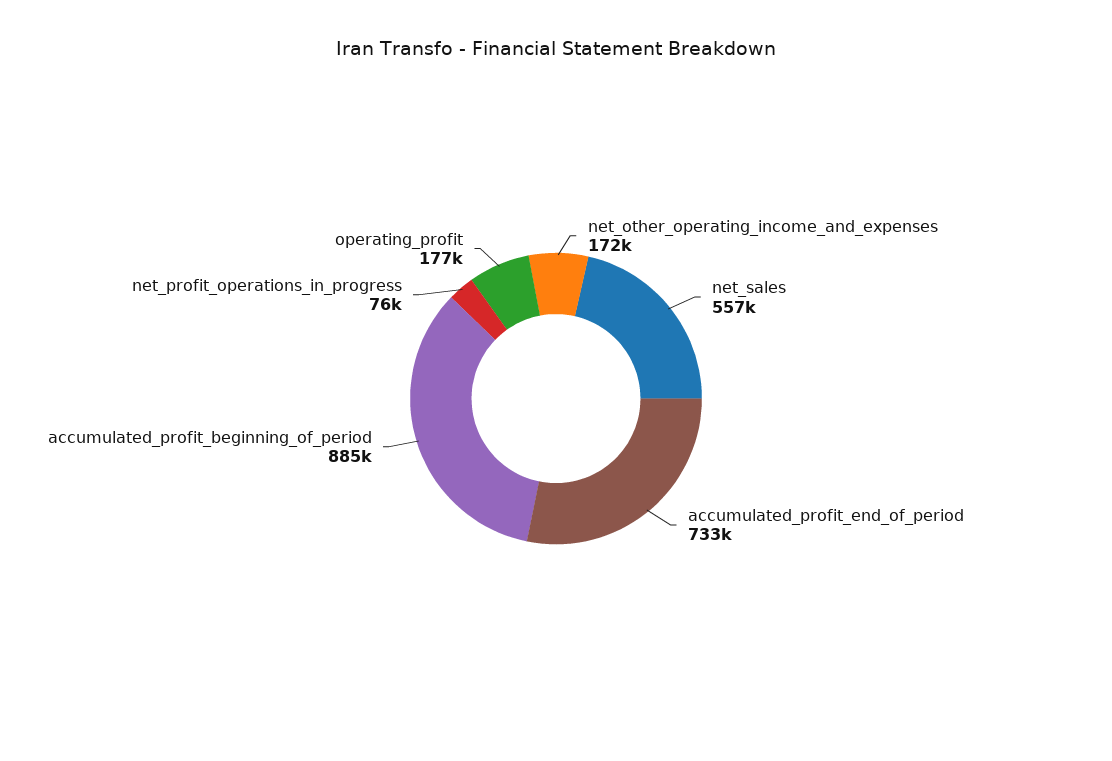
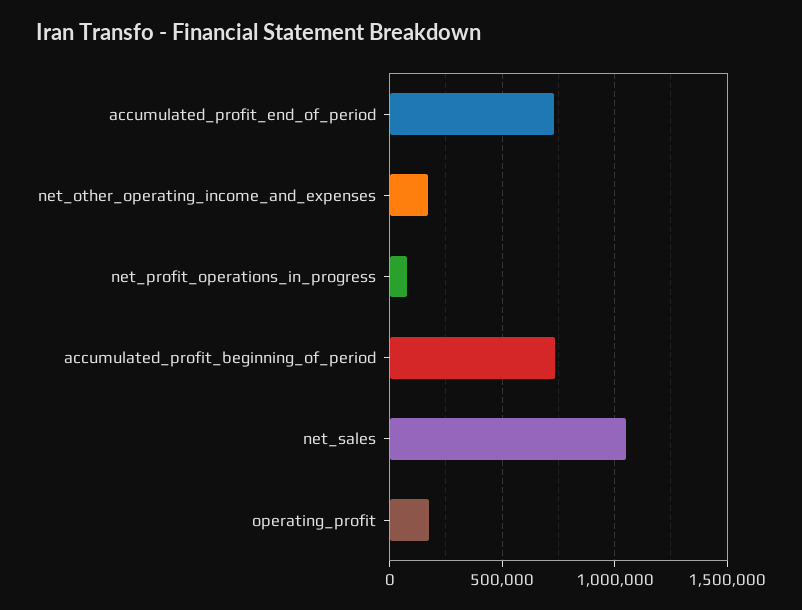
net_sales: 557000 -> 1050000
accumulated_profit_beginning_of_period: 885000 -> 750000

